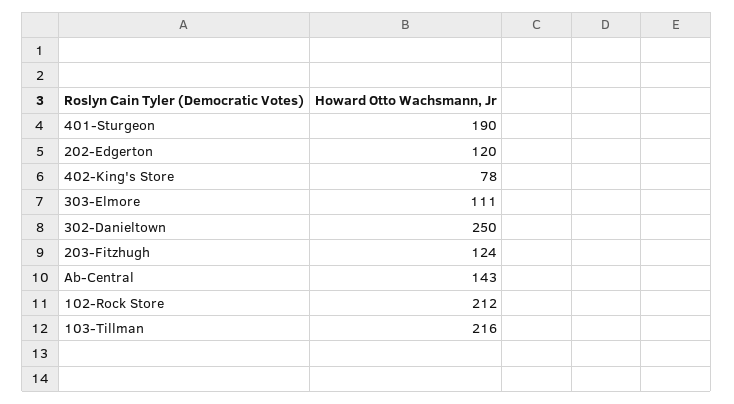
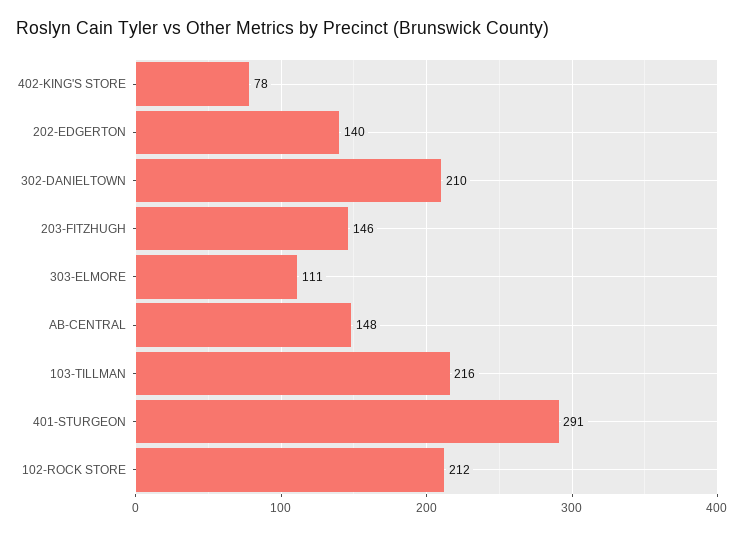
401-Sturgeon: 190 -> 291
202-Edgerton: 120 -> 140
302-Danieltown: 250 -> 210
203-Fitzhugh: 124 -> 146
Ab-Central: 143 -> 148

